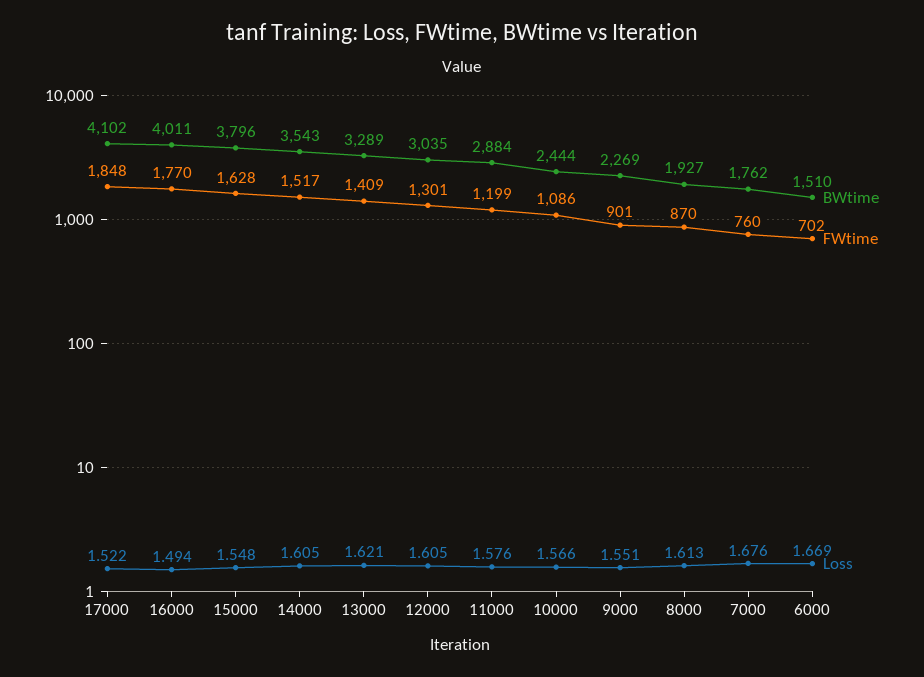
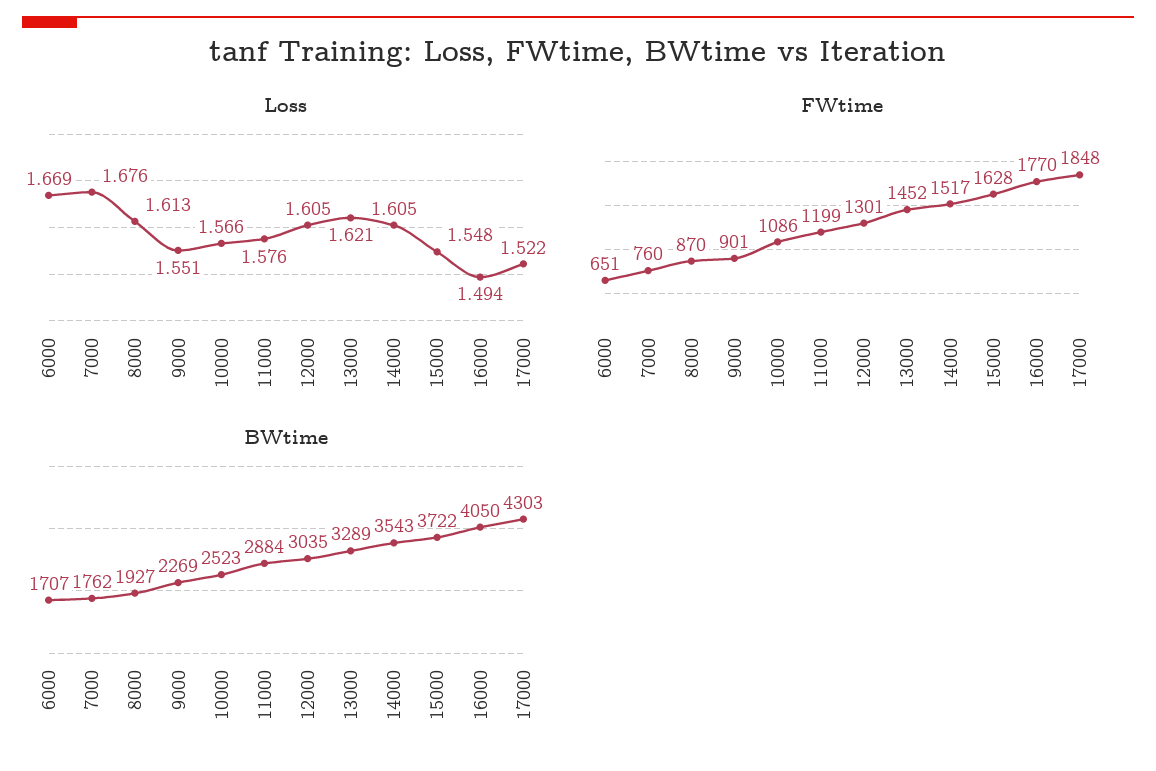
BWtime, 17000: 4102 -> 4303
BWtime, 16000: 4011 -> 4050
BWtime, 15000: 3796 -> 3722
FWtime, 13000: 1409 -> 1452
BWtime, 10000: 2444 -> 2523
BWtime, 6000: 1510 -> 1707
FWtime, 6000: 702 -> 651

